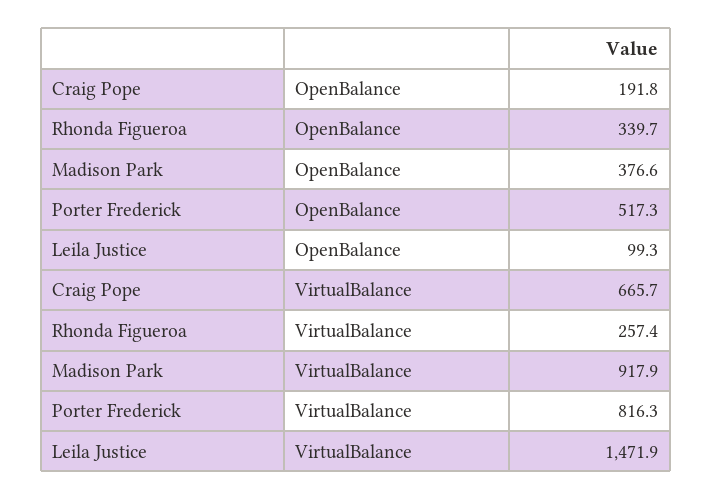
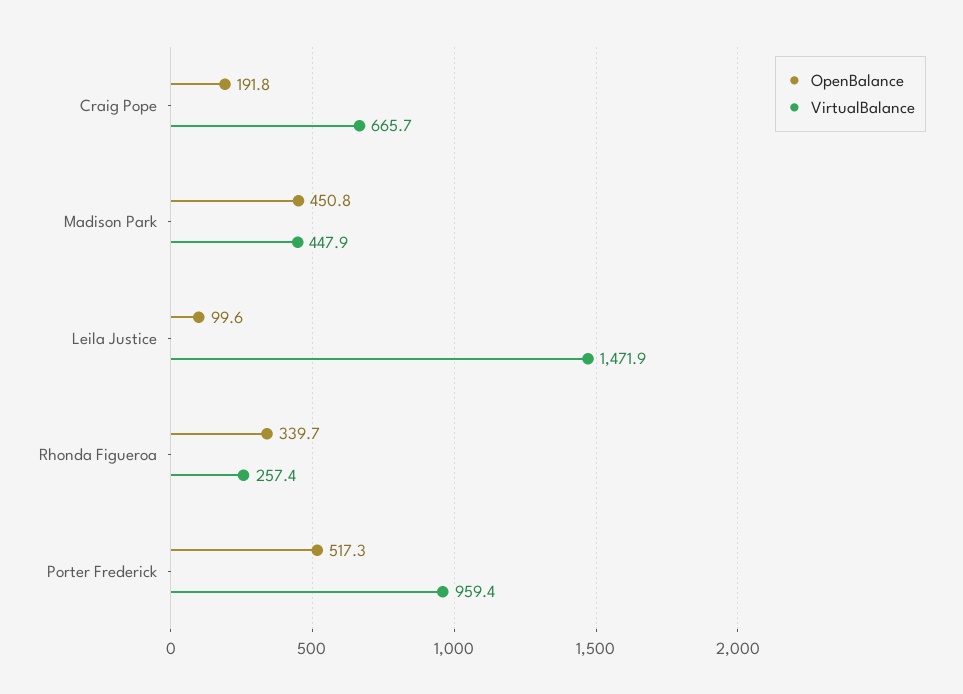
OpenBalance, Madison Park: 376.6 -> 450.8
OpenBalance, Leila Justice: 99.3 -> 99.6
VirtualBalance, Madison Park: 917.9 -> 447.9
VirtualBalance, Porter Frederick: 816.3 -> 959.4

